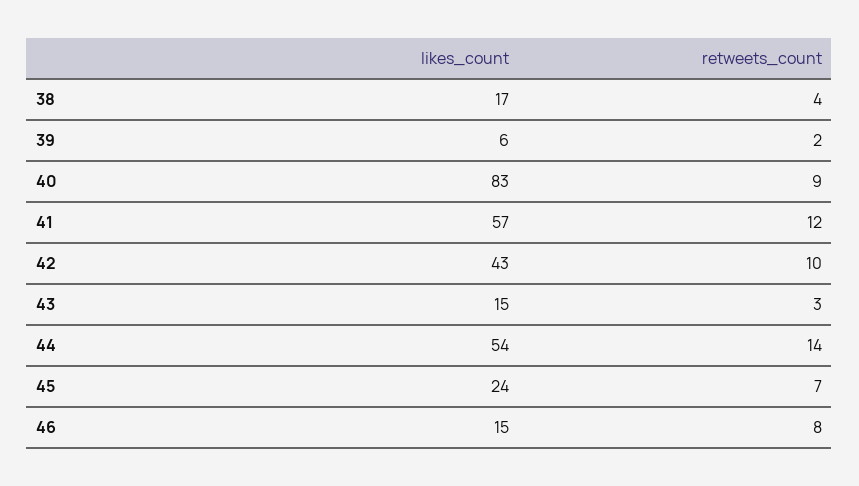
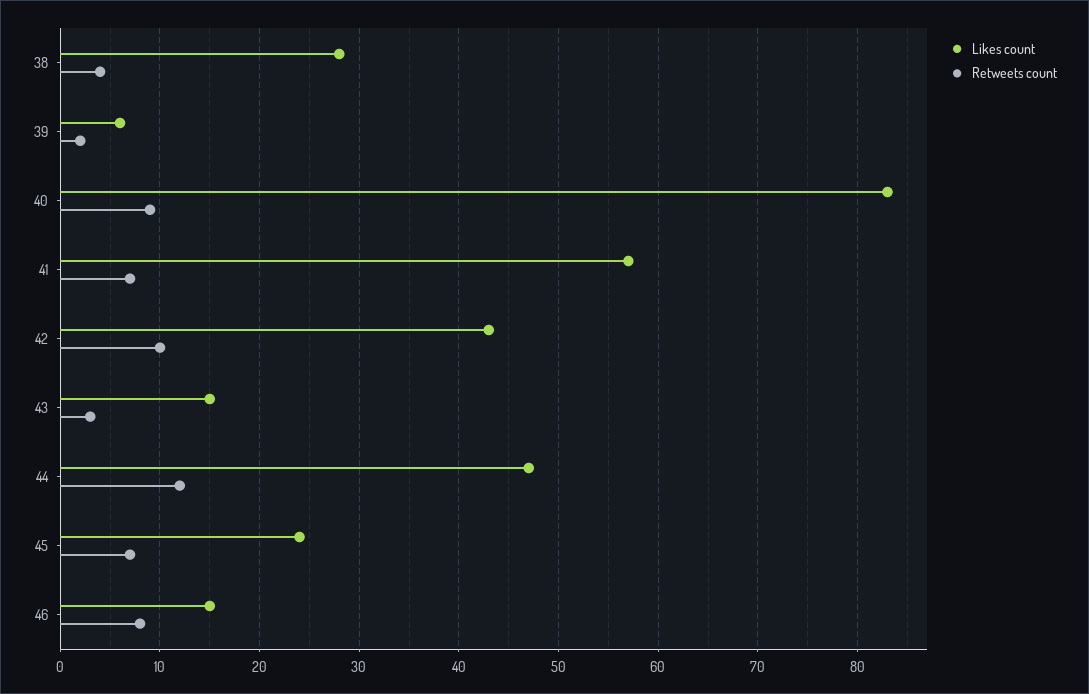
likes_count, 38: 17 -> 28
retweets_count, 41: 12 -> 7
likes_count, 44: 54 -> 47
retweets_count, 44: 14 -> 12

